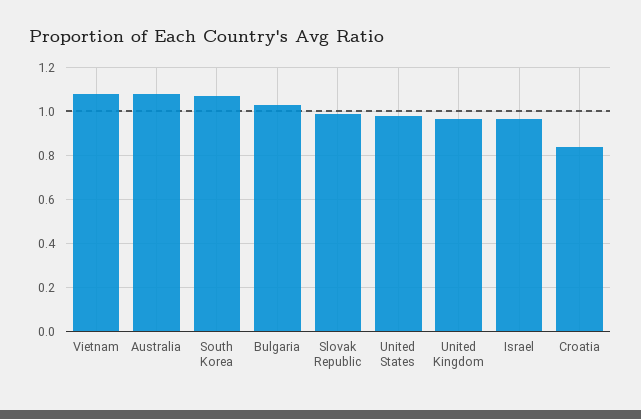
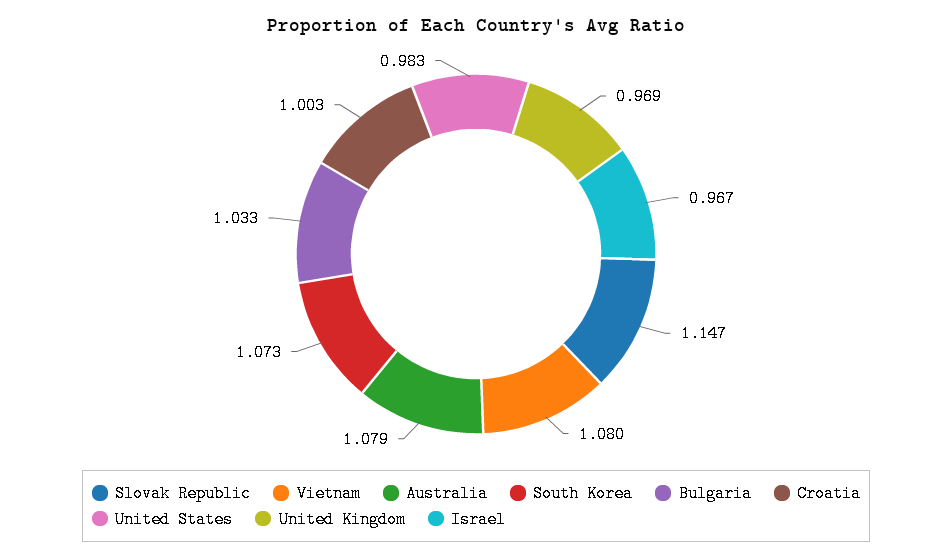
Slovak Republic: 1 -> 1.147
Croatia: 0.85 -> 1.003

